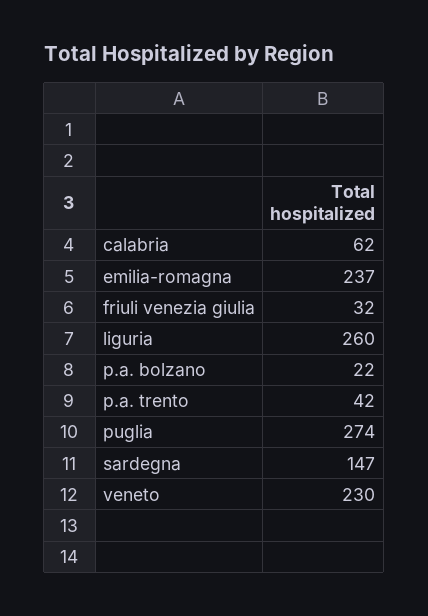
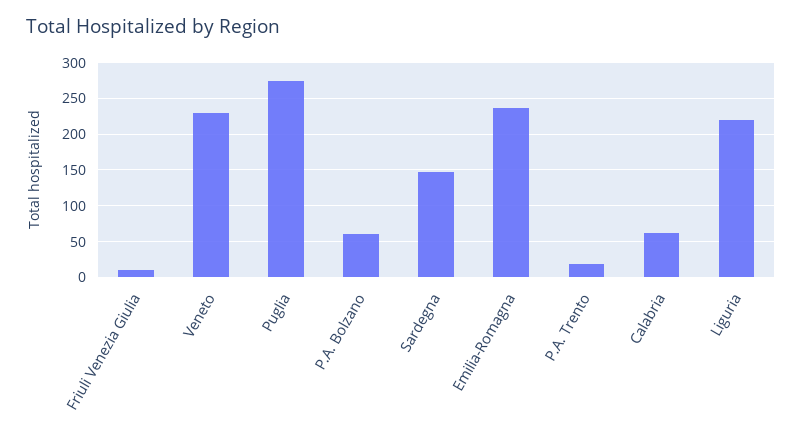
friuli venezia giulia: 32 -> 10
liguria: 260 -> 220
p.a. bolzano: 22 -> 60
p.a. trento: 42 -> 20

